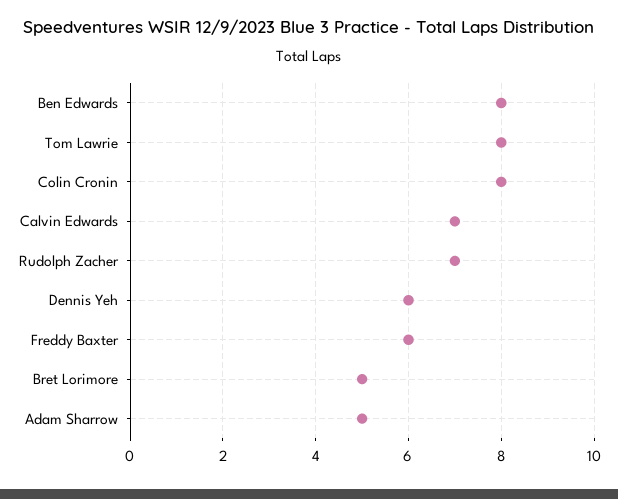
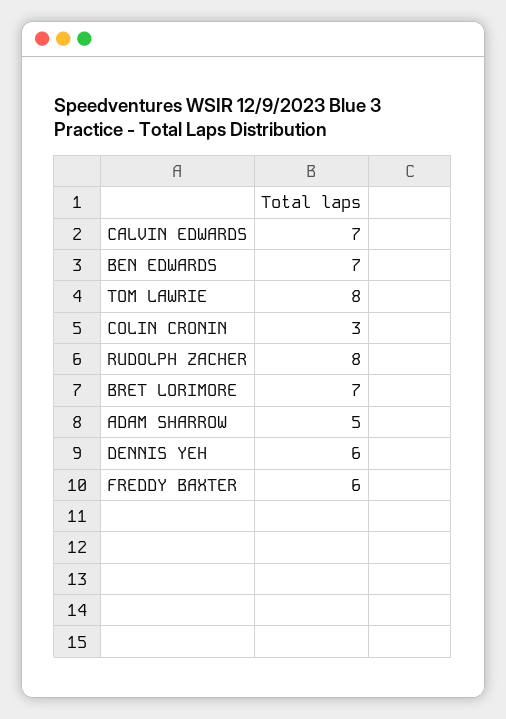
Ben Edwards: 8 -> 7
Colin Cronin: 8 -> 3
Rudolph Zacher: 7 -> 8
Bret Lorimore: 5 -> 7

